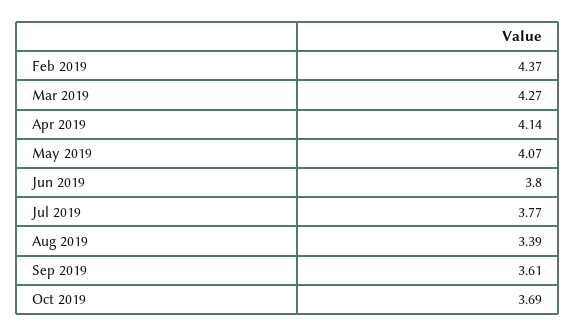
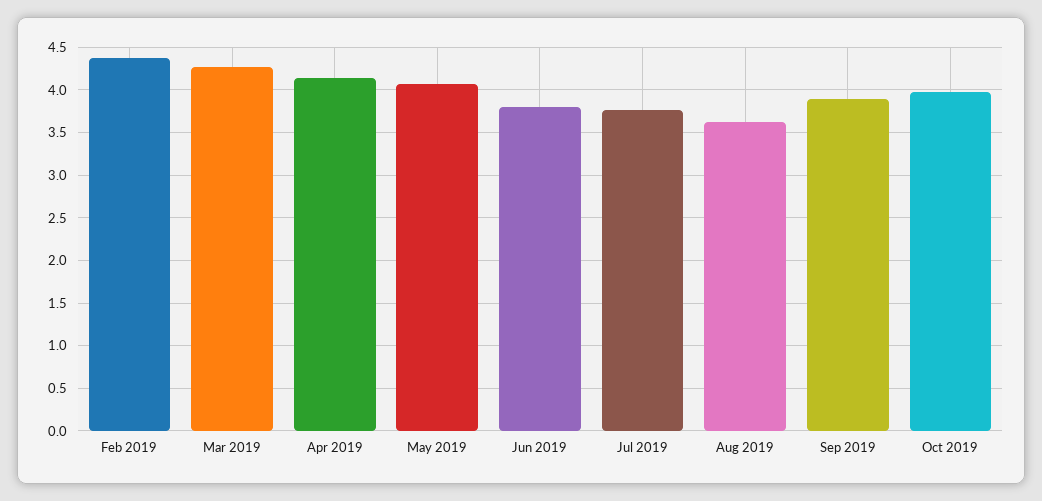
Aug 2019: 3.39 -> 3.6
Sep 2019: 3.61 -> 3.9
Oct 2019: 3.69 -> 4

